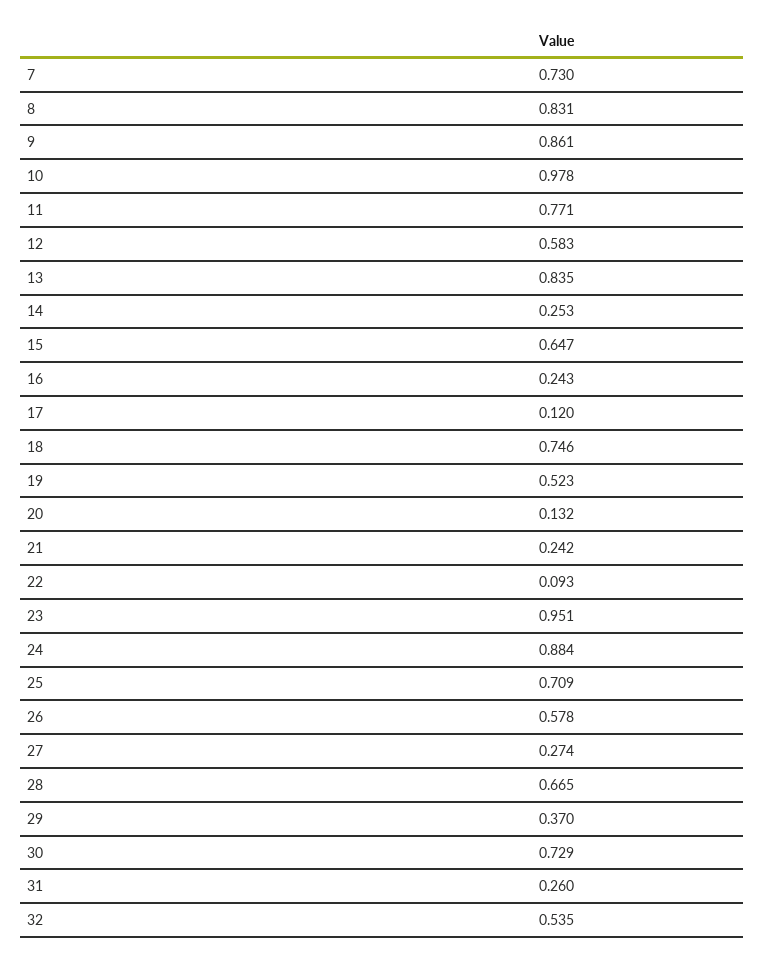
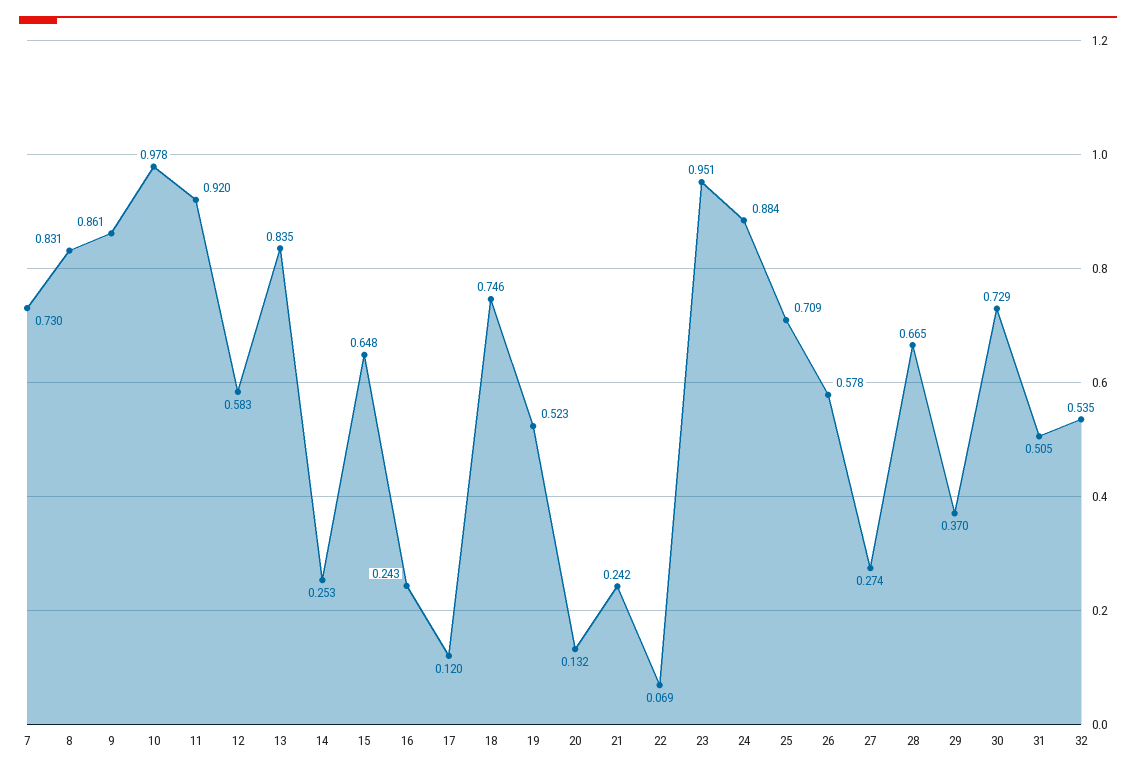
11: 0.771 -> 0.92
15: 0.647 -> 0.648
22: 0.093 -> 0.069
31: 0.26 -> 0.505

